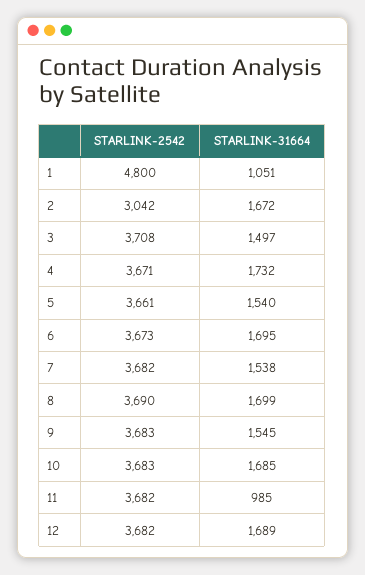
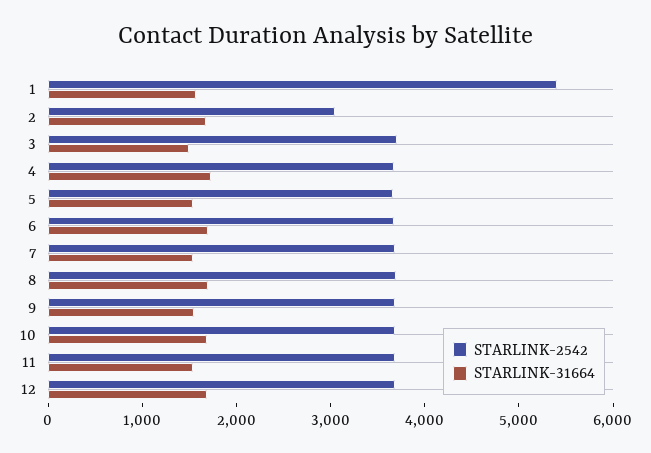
STARLINK-2542, 1: 4800 -> 5400
STARLINK-31664, 1: 1051 -> 1600
STARLINK-31664, 11: 985 -> 1600

